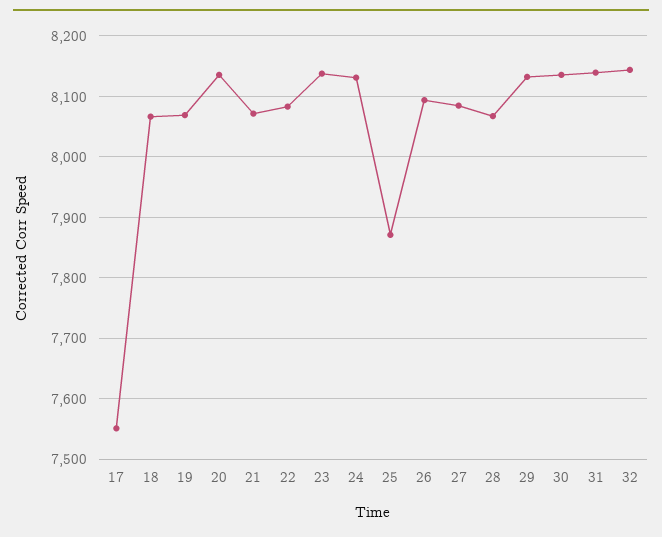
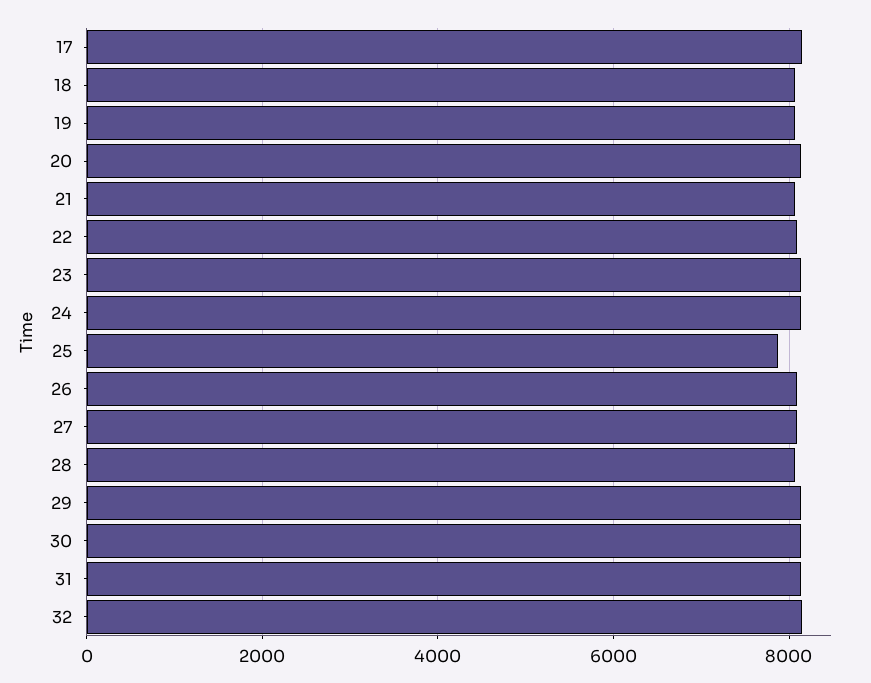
17: 7550 -> 8200

